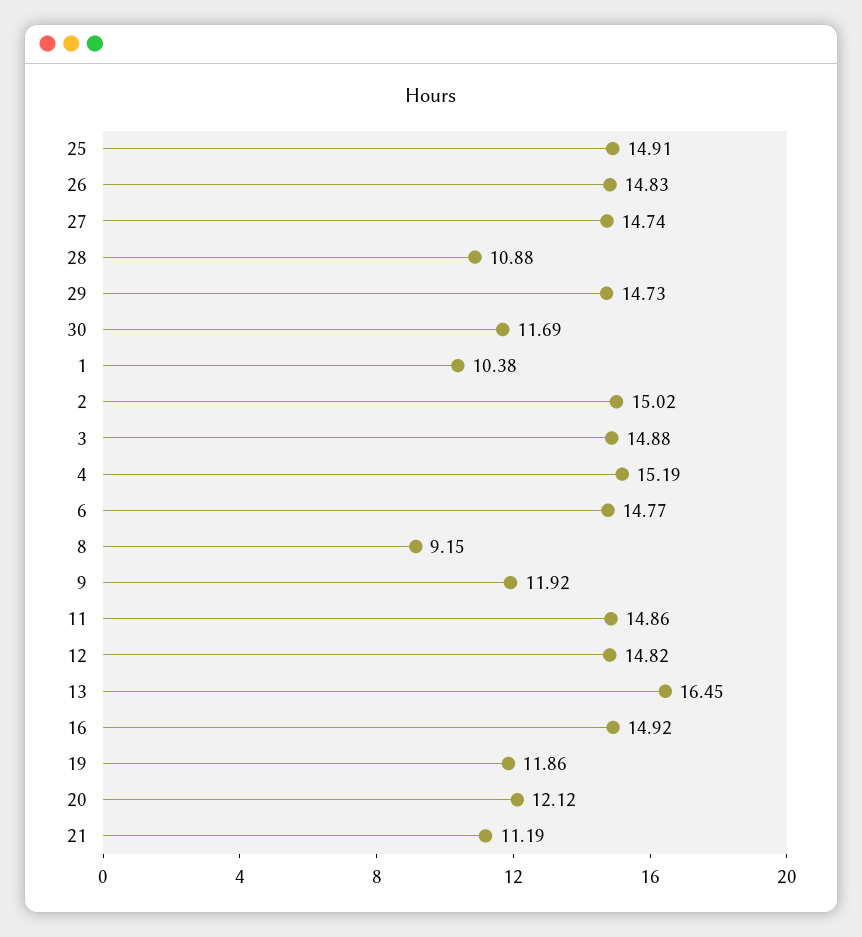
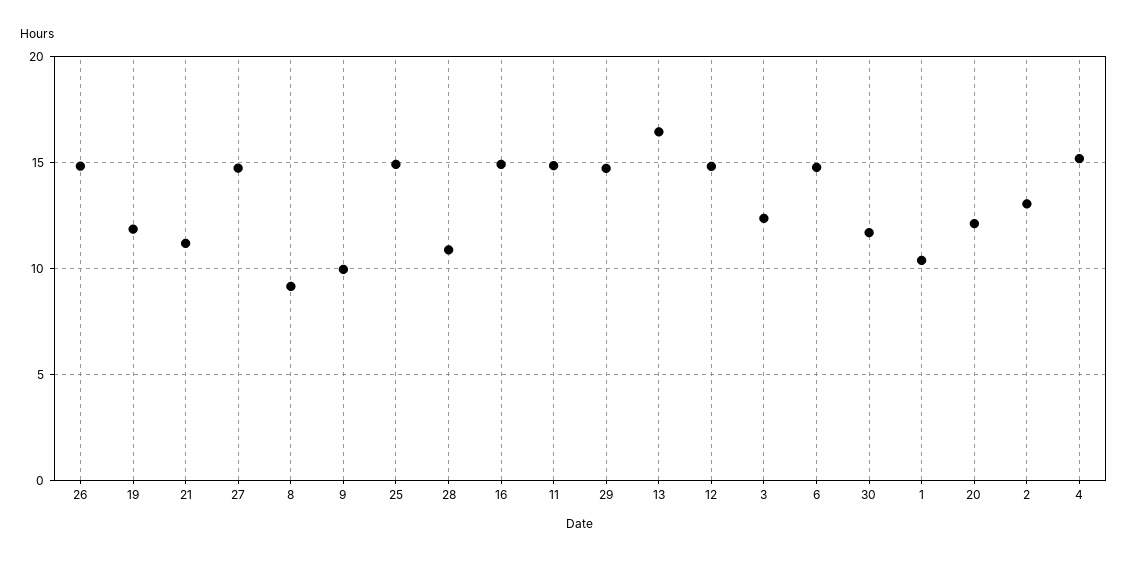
2: 15.02 -> 13
3: 14.88 -> 12.5
9: 11.92 -> 10

